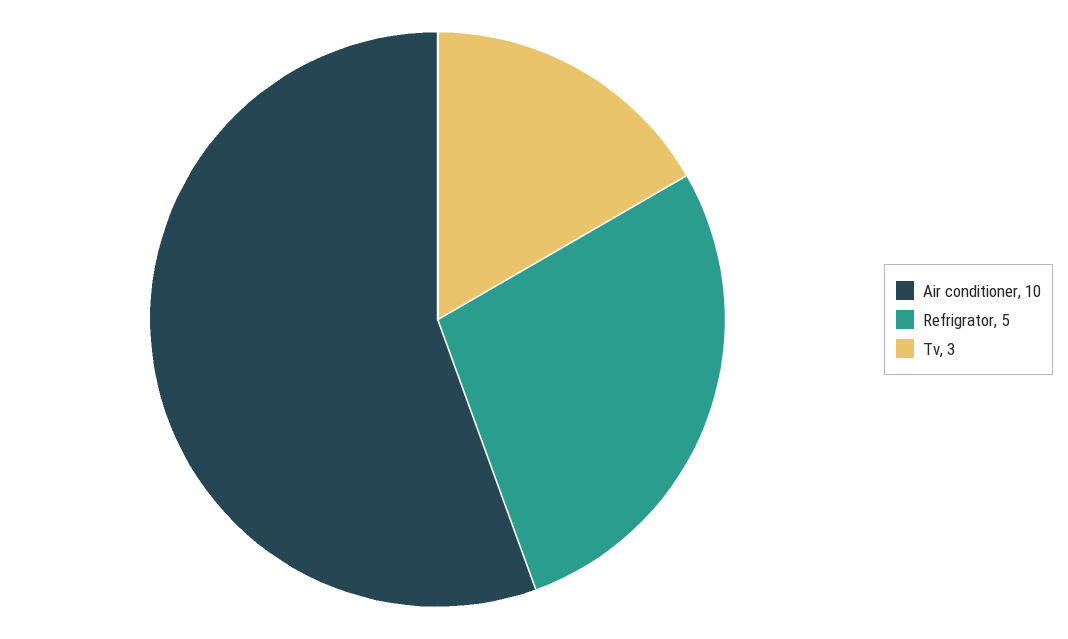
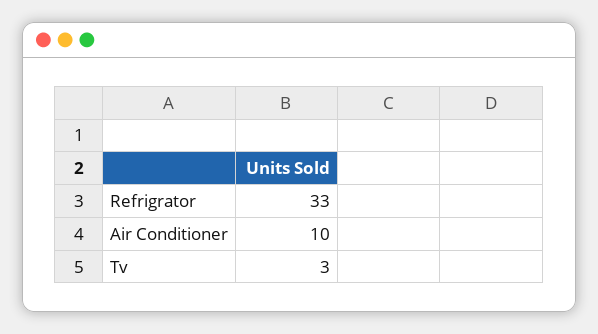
Refrigrator: 5 -> 33

